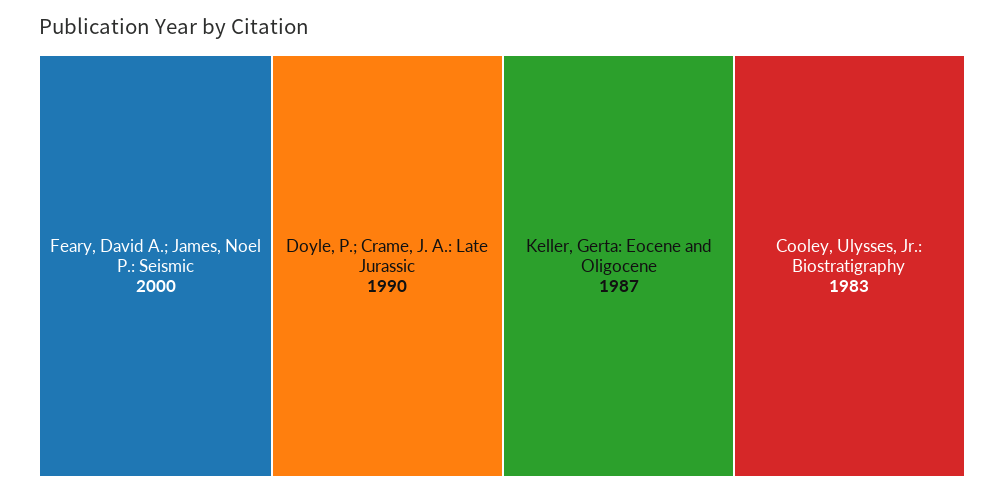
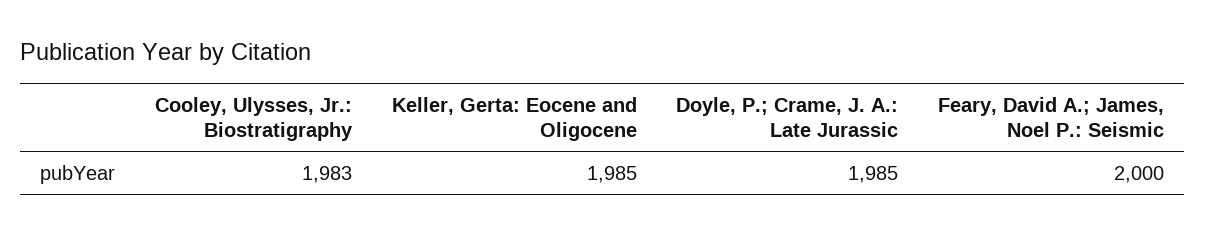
Doyle, P.; Crame, J. A.: Late Jurassic: 1990 -> 1985
Keller, Gerta: Eocene and Oligocene: 1987 -> 1985

